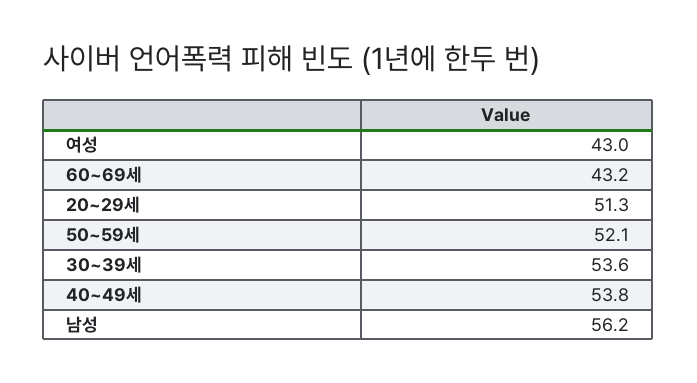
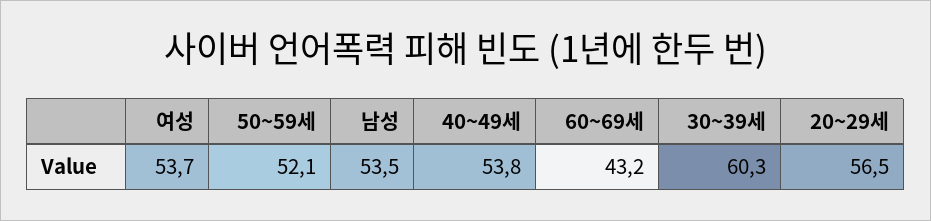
여성: 43 -> 53.7
20~29세: 51.3 -> 56.5
30~39세: 53.6 -> 60.3
남성: 56.2 -> 53.5

